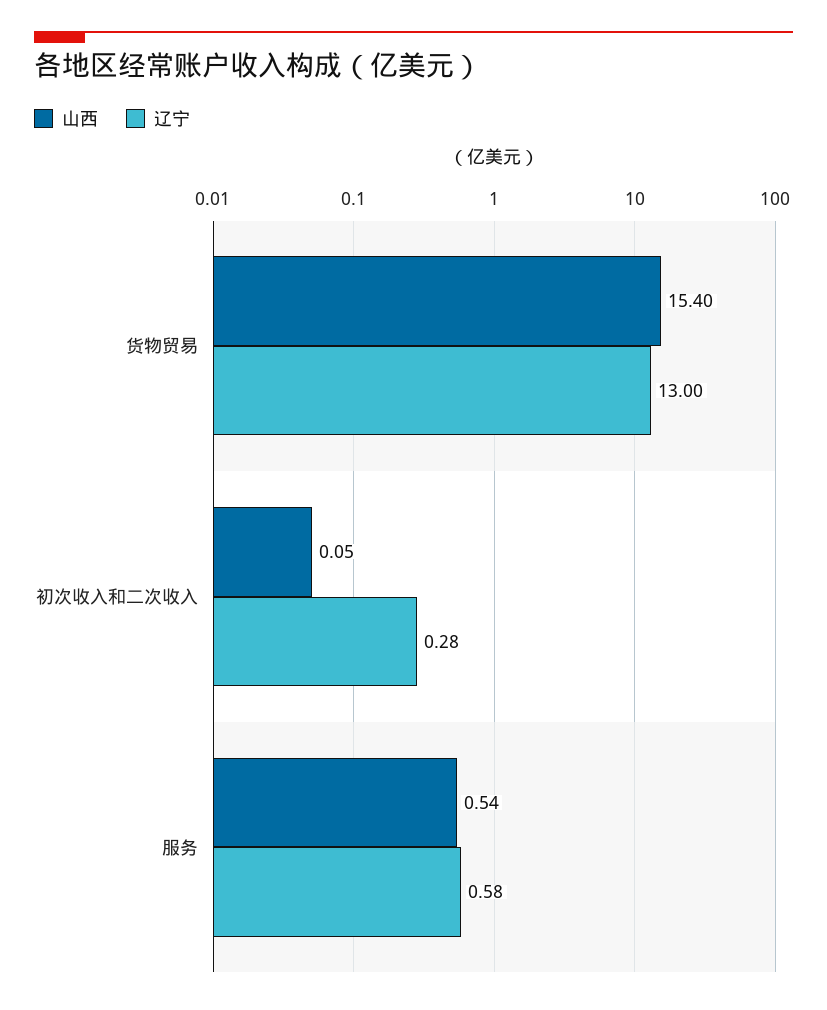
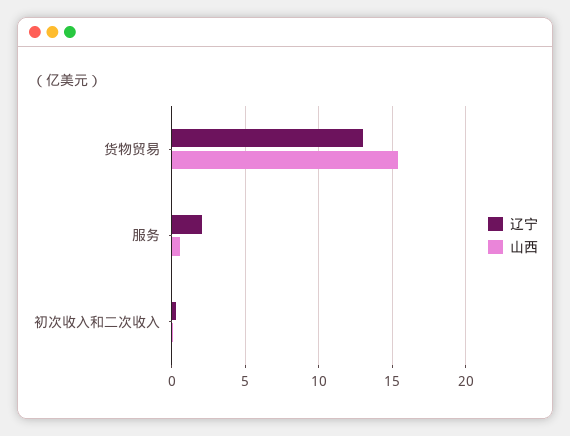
辽宁, 服务: 0.58 -> 2

